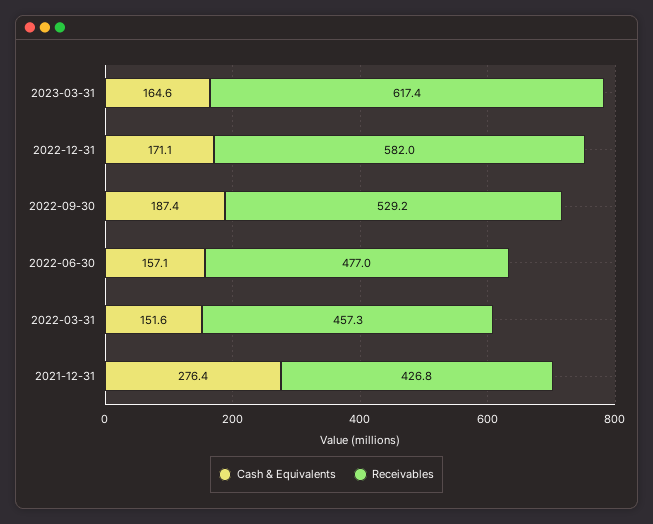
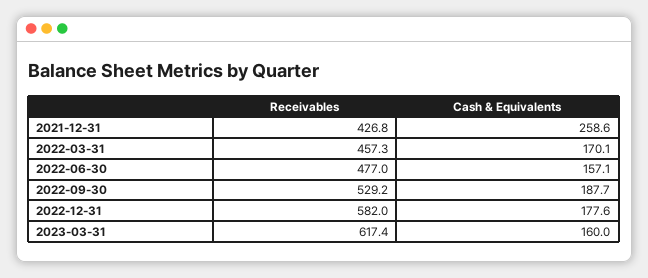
Cash & Equivalents, 2023-03-31: 164.6 -> 160
Cash & Equivalents, 2022-12-31: 171.1 -> 177.6
Cash & Equivalents, 2022-09-30: 187.4 -> 187.7
Cash & Equivalents, 2022-03-31: 151.6 -> 170.1
Cash & Equivalents, 2021-12-31: 276.4 -> 258.6

